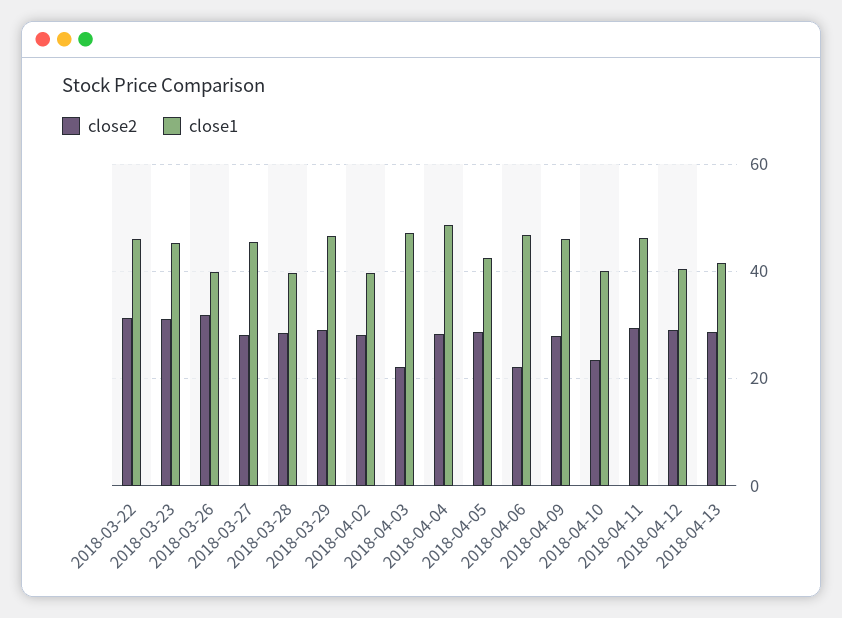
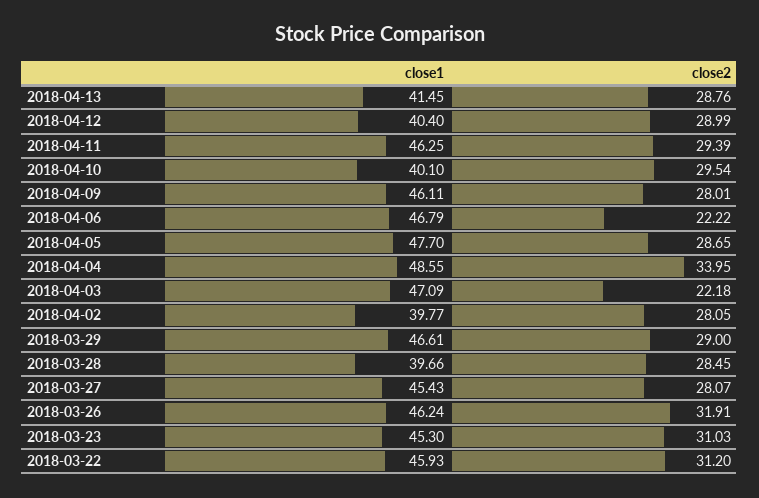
close1, 2018-03-26: 40 -> 46.24
close2, 2018-04-04: 28 -> 33.95
close1, 2018-04-05: 42 -> 47.7
close2, 2018-04-10: 24 -> 29.54

